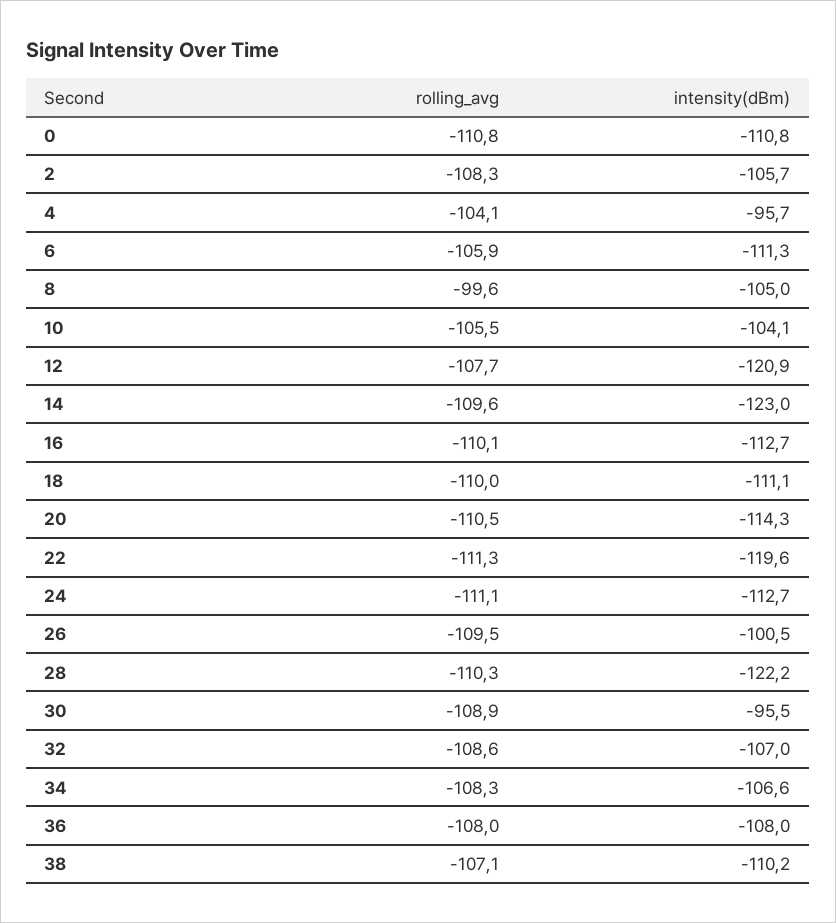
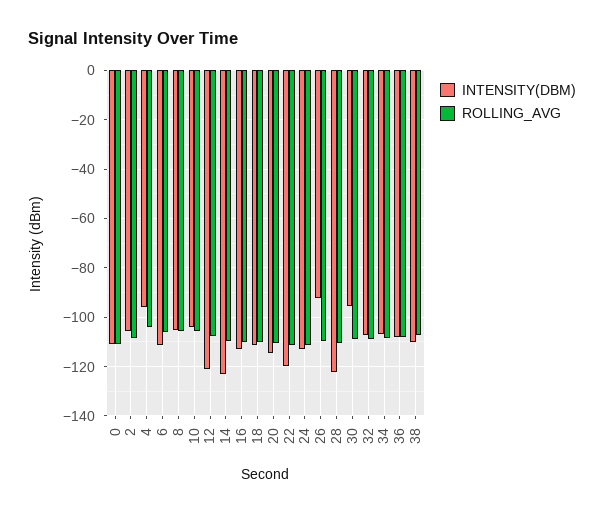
rolling_avg, 8: -99.6 -> -105
intensity(dBm), 26: -100.5 -> -92.5

